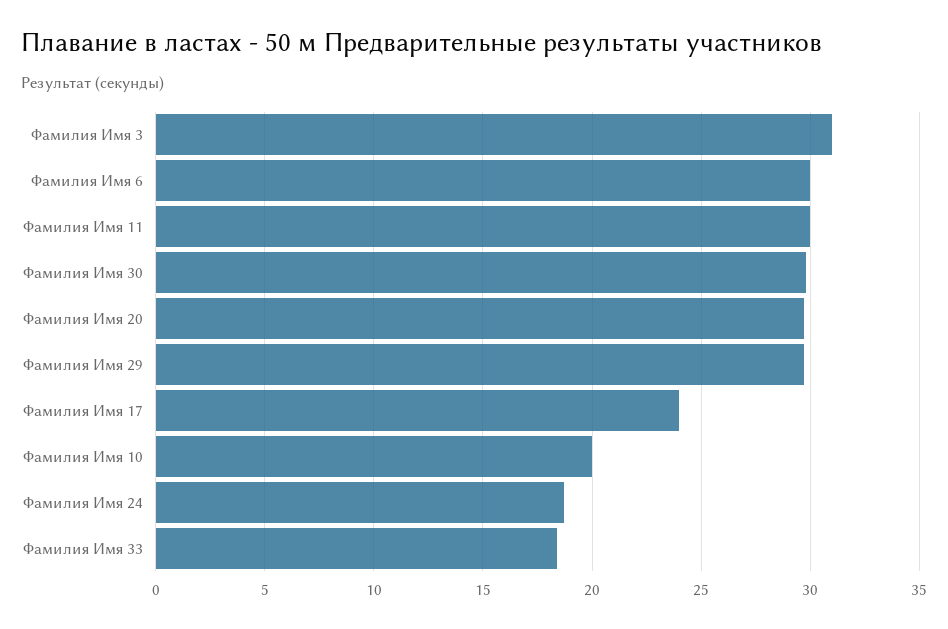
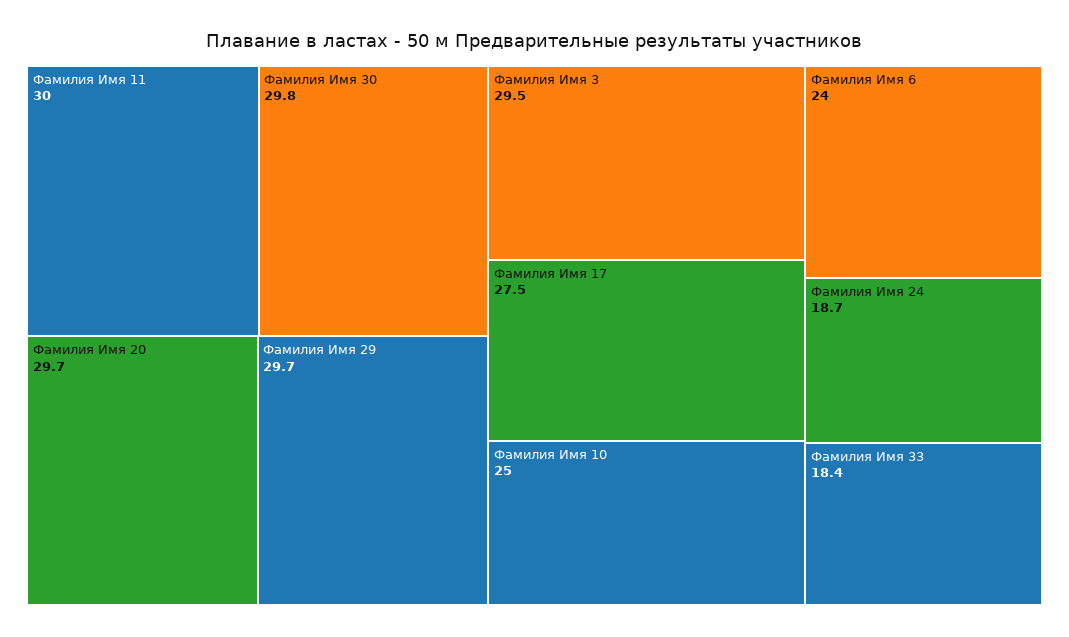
Фамилия Имя 3: 31 -> 29.5
Фамилия Имя 6: 30 -> 24
Фамилия Имя 17: 24 -> 27.5
Фамилия Имя 10: 20 -> 25

